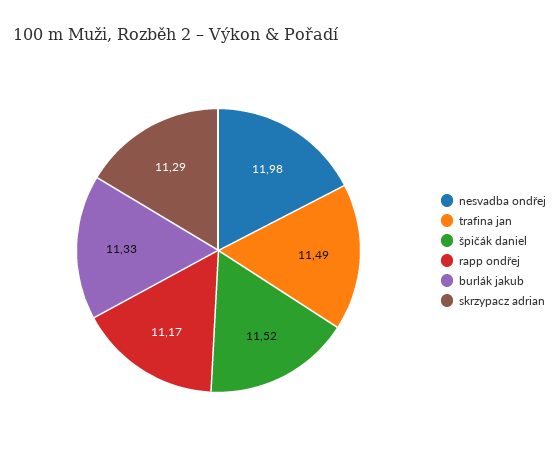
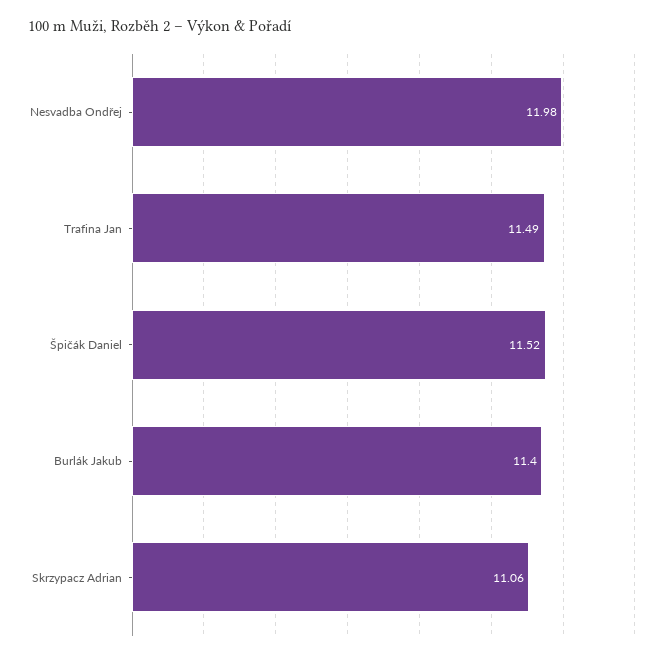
rapp ondřej: 11.17 -> none
burlák jakub: 11.33 -> 11.4
skrzypacz adrian: 11.29 -> 11.06

